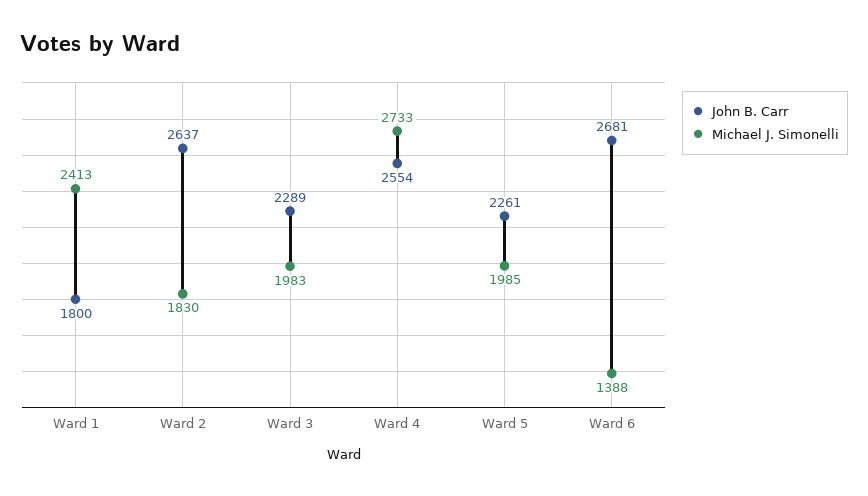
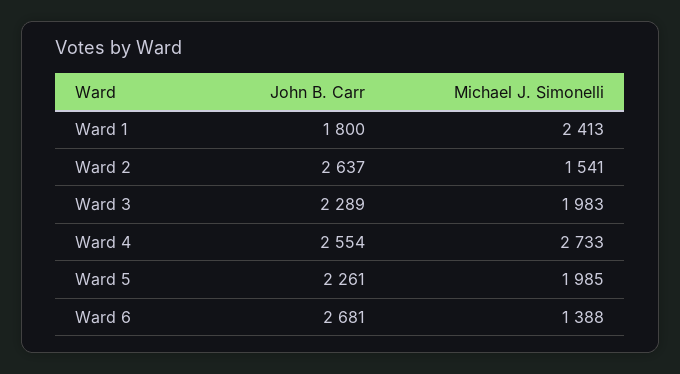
Michael J. Simonelli, Ward 2: 1830 -> 1541

